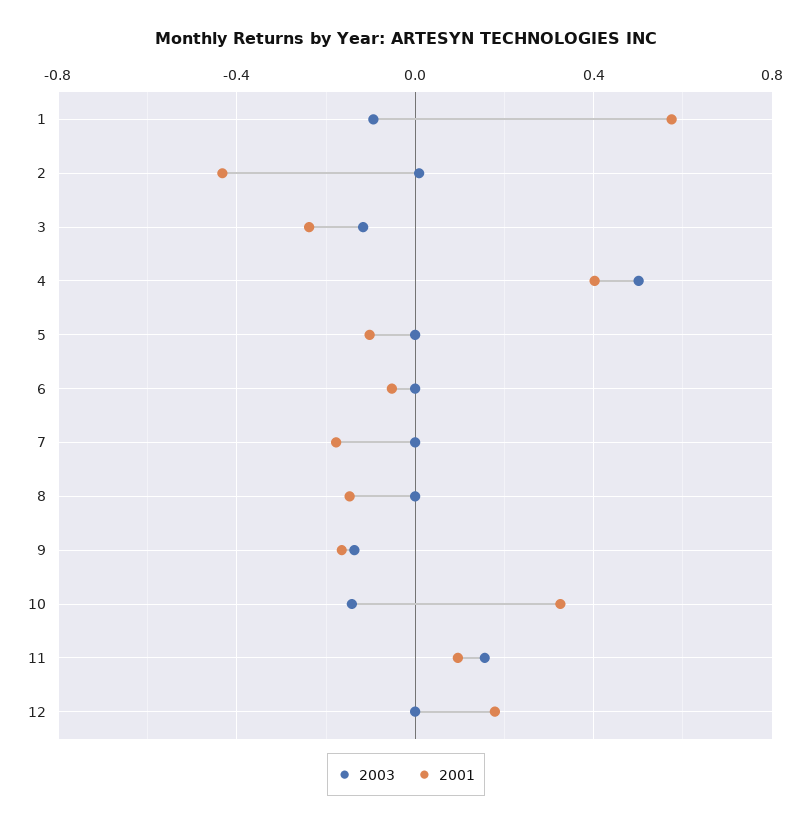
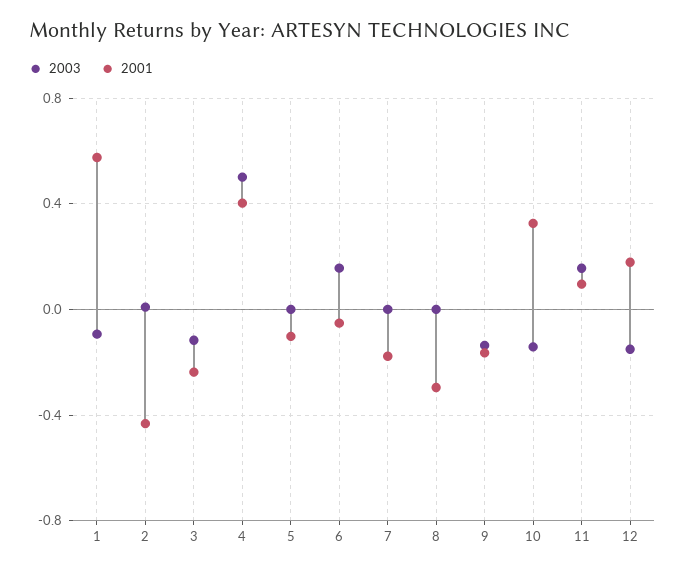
2003, 6: 0 -> 0.15
2001, 8: -0.15 -> -0.3
2003, 12: 0 -> -0.15

